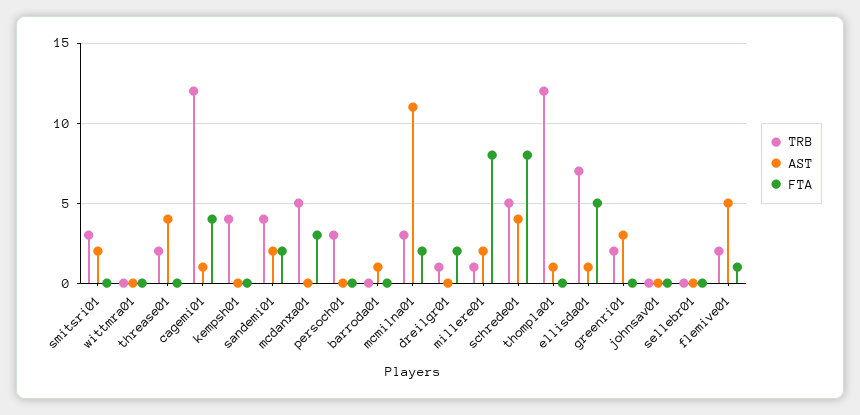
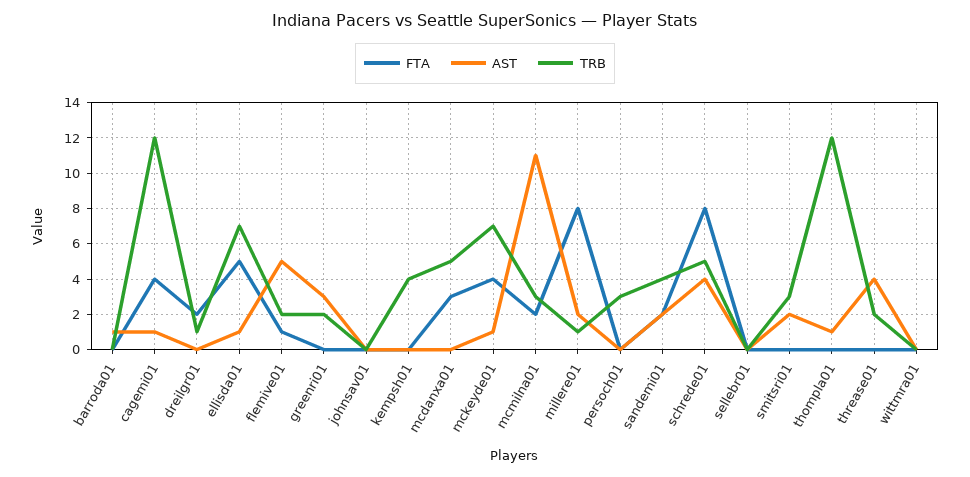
FTA, mckeyde01: none -> 4
AST, mckeyde01: none -> 1
TRB, mckeyde01: none -> 7

